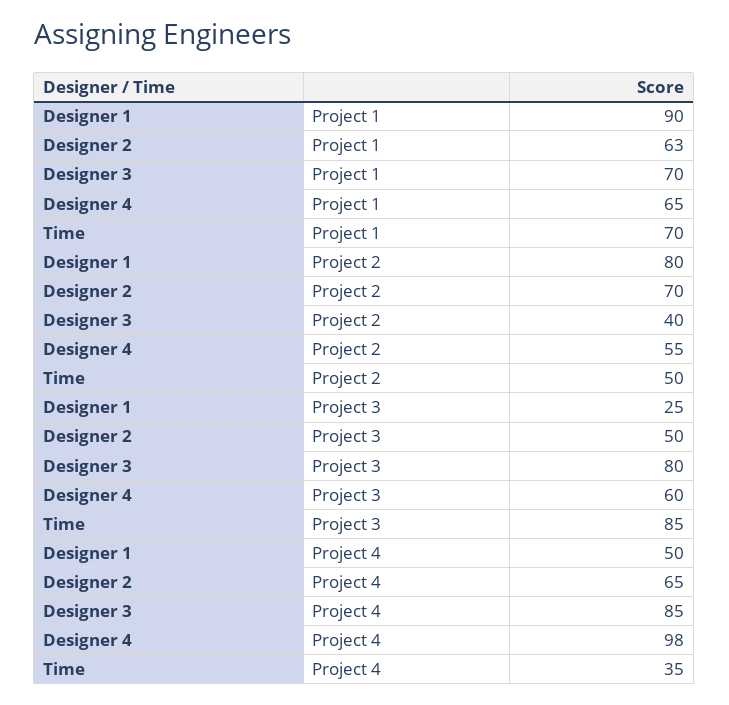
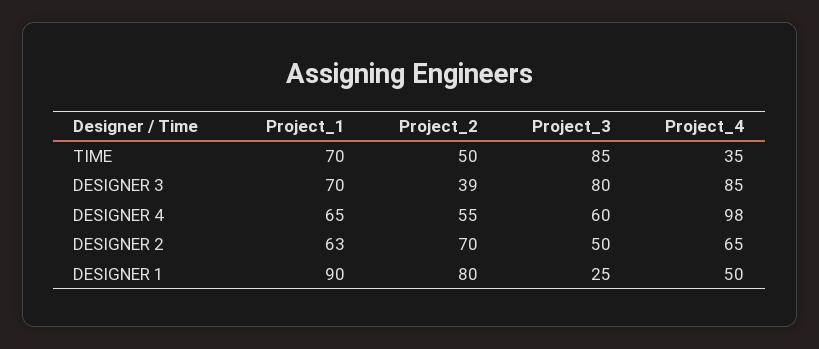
Designer 3, Project 2: 40 -> 39

